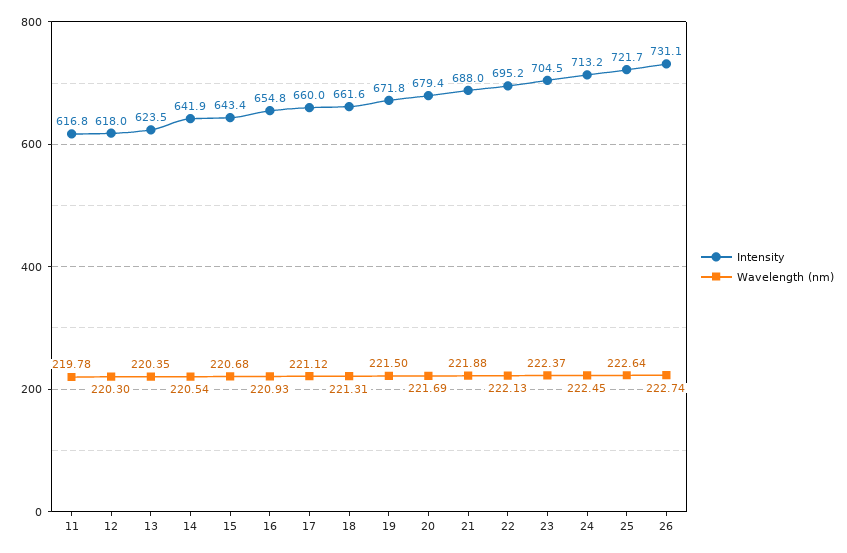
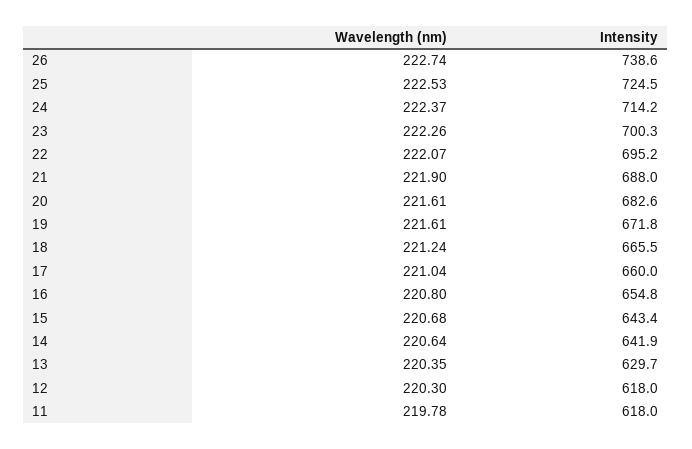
Intensity, 11: 616.8 -> 618
Intensity, 13: 623.5 -> 629.7
Wavelength (nm), 14: 220.54 -> 220.64
Wavelength (nm), 16: 220.93 -> 220.8
Wavelength (nm), 17: 221.12 -> 221.04
Intensity, 18: 661.6 -> 665.5
Wavelength (nm), 18: 221.31 -> 221.24
Wavelength (nm), 19: 221.5 -> 221.61
Intensity, 20: 679.4 -> 682.6
Wavelength (nm), 20: 221.69 -> 221.61
Wavelength (nm), 21: 221.88 -> 221.9
Wavelength (nm), 22: 222.13 -> 222.07
Intensity, 23: 704.5 -> 700.3
Wavelength (nm), 23: 222.37 -> 222.26
Intensity, 24: 713.2 -> 714.2
Wavelength (nm), 24: 222.45 -> 222.37
Intensity, 25: 721.7 -> 724.5
Wavelength (nm), 25: 222.64 -> 222.53
Intensity, 26: 731.1 -> 738.6

